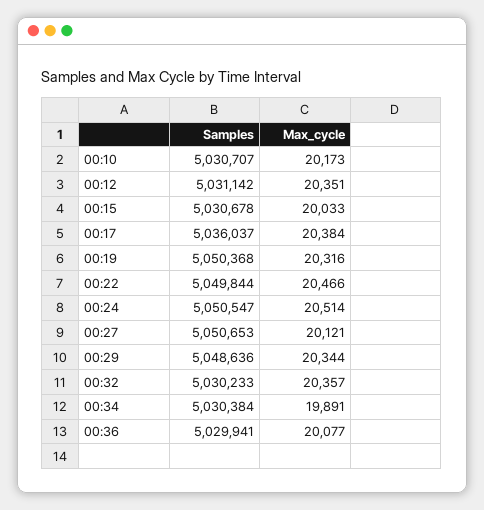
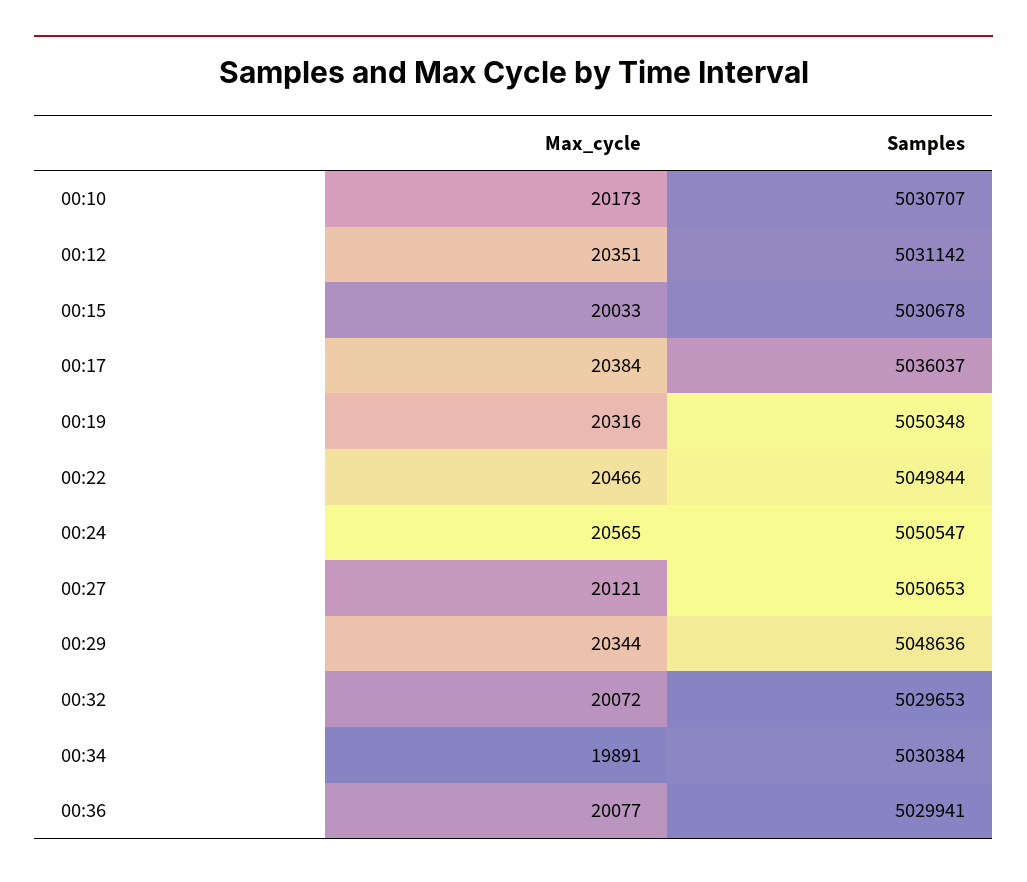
Samples, 00:19: 5050368 -> 5050348
Max_cycle, 00:24: 20514 -> 20565
Samples, 00:32: 5030233 -> 5029653
Max_cycle, 00:32: 20357 -> 20072

